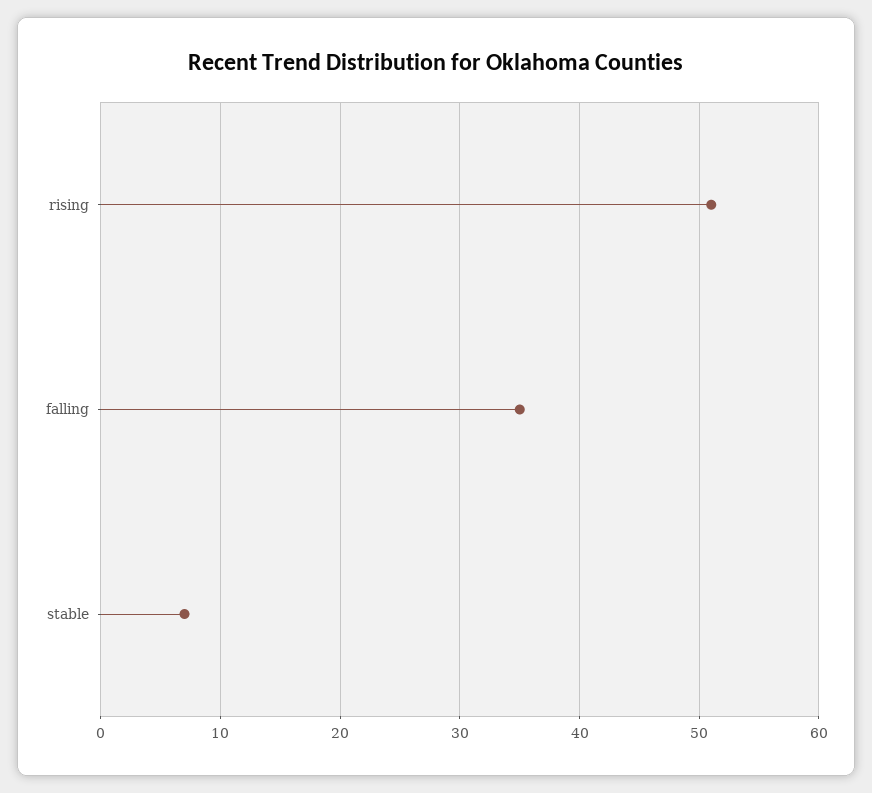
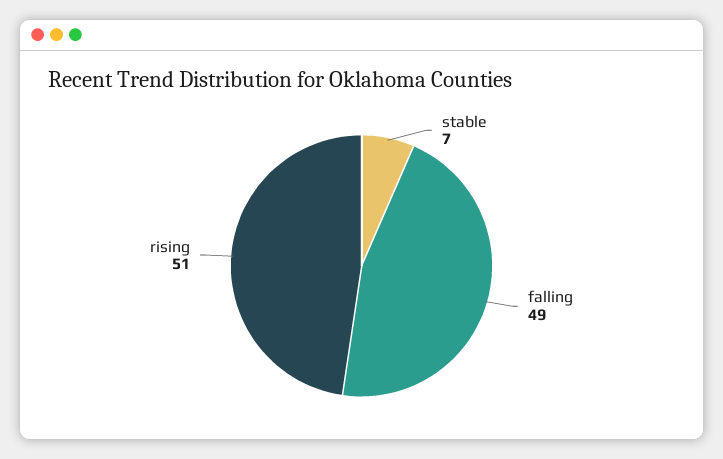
falling: 35 -> 49

